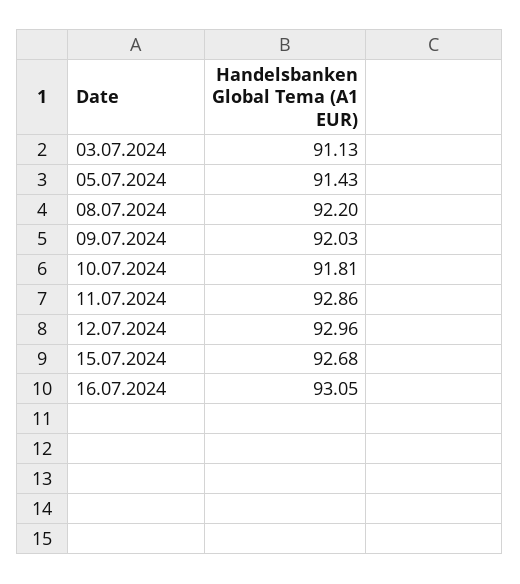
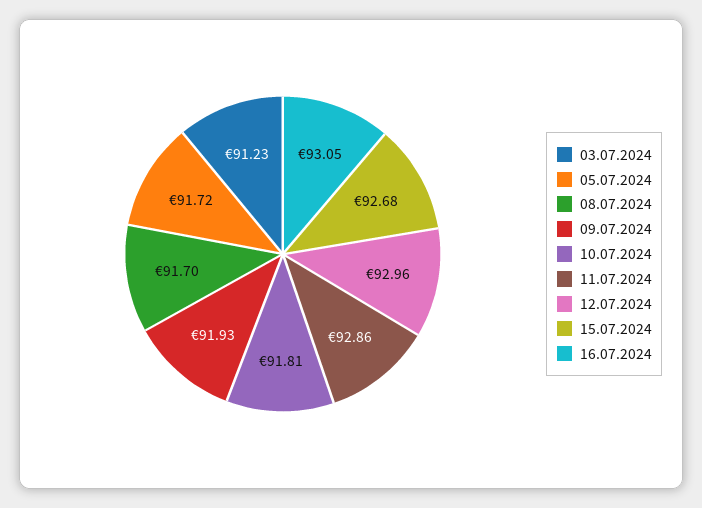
03.07.2024: 91.13 -> 91.23
05.07.2024: 91.43 -> 91.72
08.07.2024: 92.2 -> 91.7
09.07.2024: 92.03 -> 91.93

